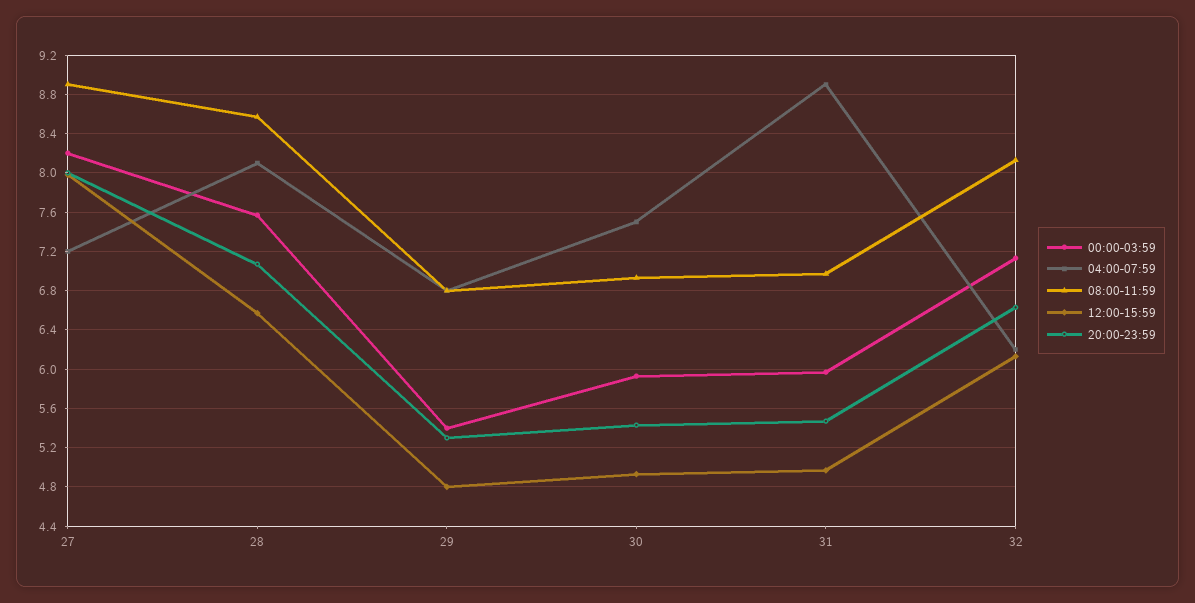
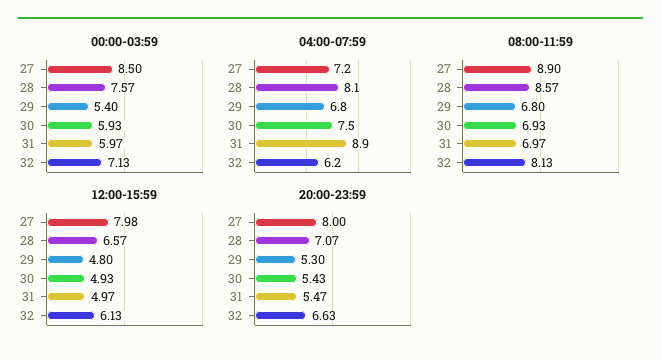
00:00-03:59, 27: 8.2 -> 8.5

